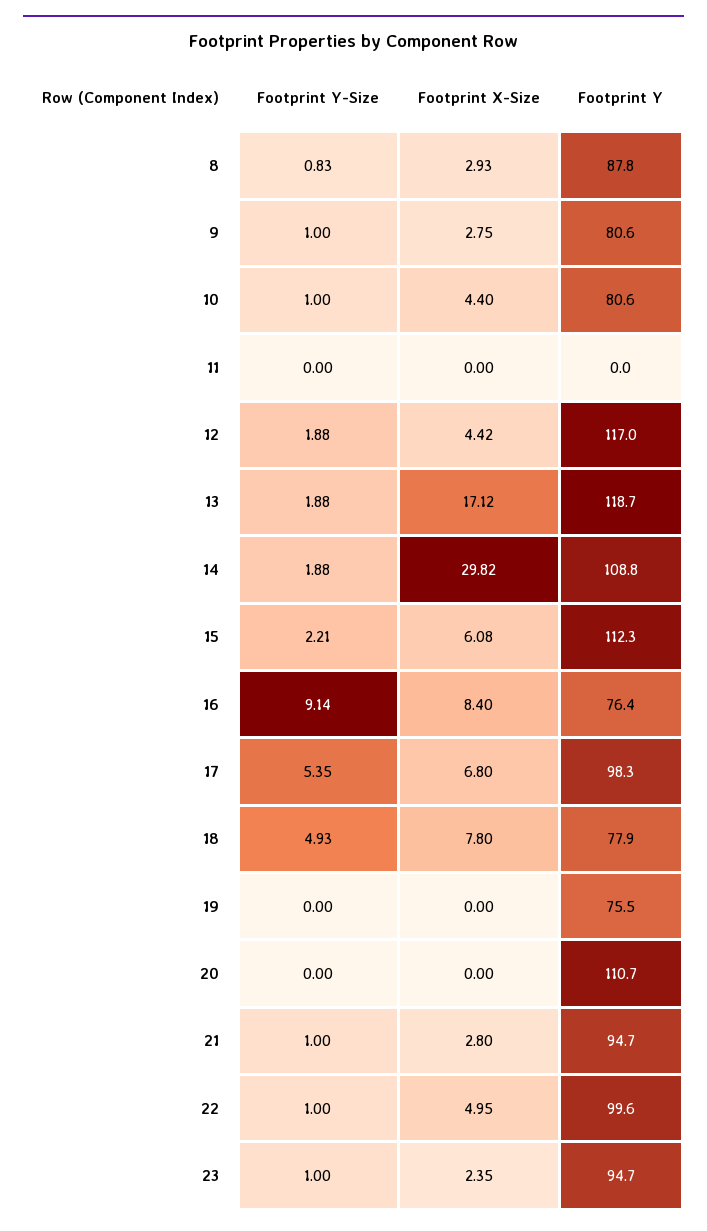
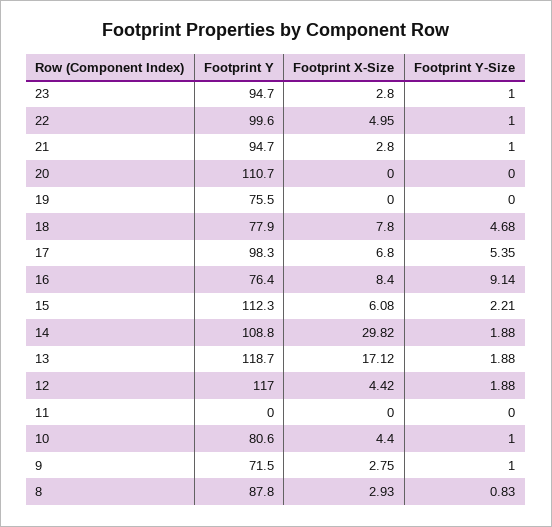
Footprint Y, 9: 80.6 -> 71.5
Footprint Y-Size, 18: 4.93 -> 4.68
Footprint X-Size, 23: 2.35 -> 2.8

